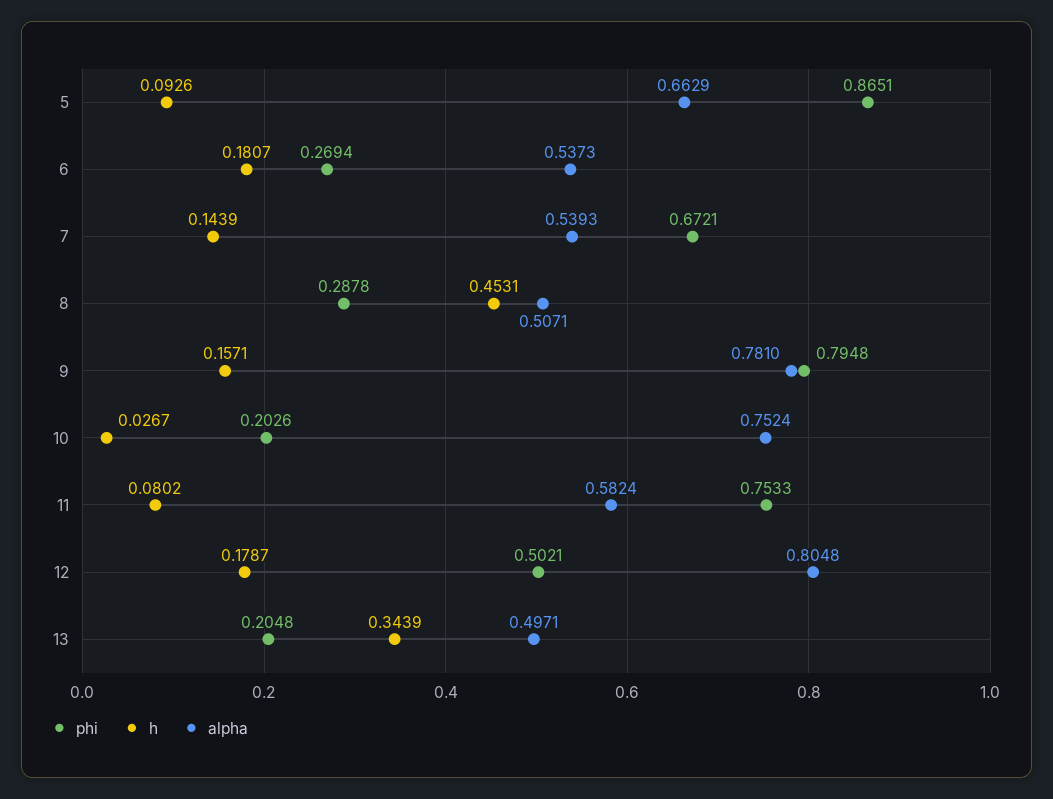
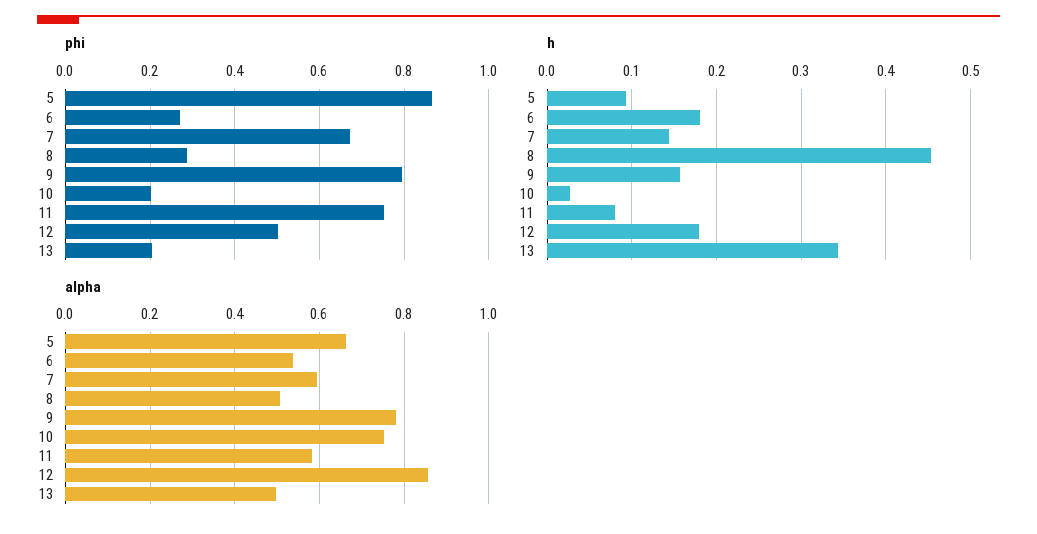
alpha, 7: 0.5393 -> 0.6
alpha, 12: 0.8048 -> 0.86

